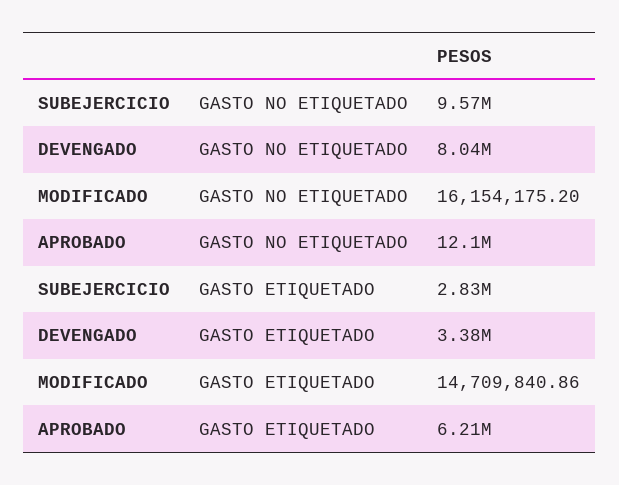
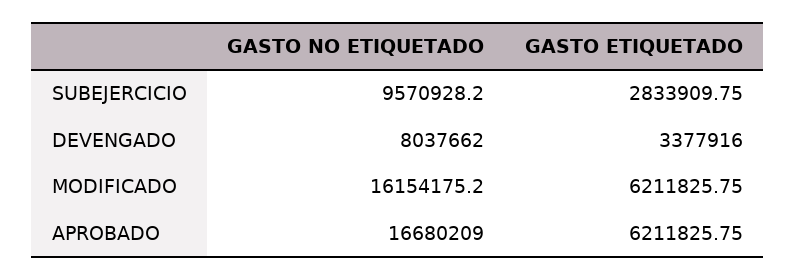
APROBADO, GASTO NO ETIQUETADO: 12100000 -> 16680209
MODIFICADO, GASTO ETIQUETADO: 14709840.86 -> 6211825.75

